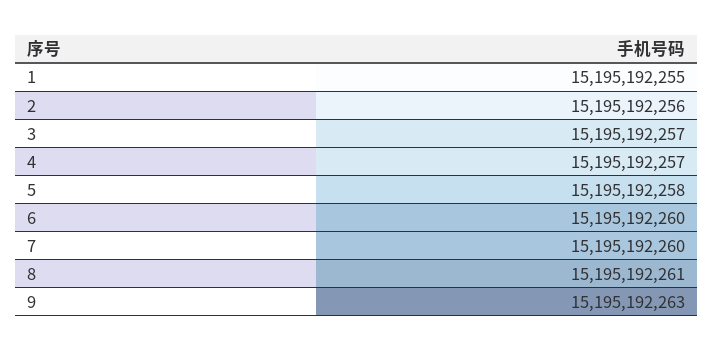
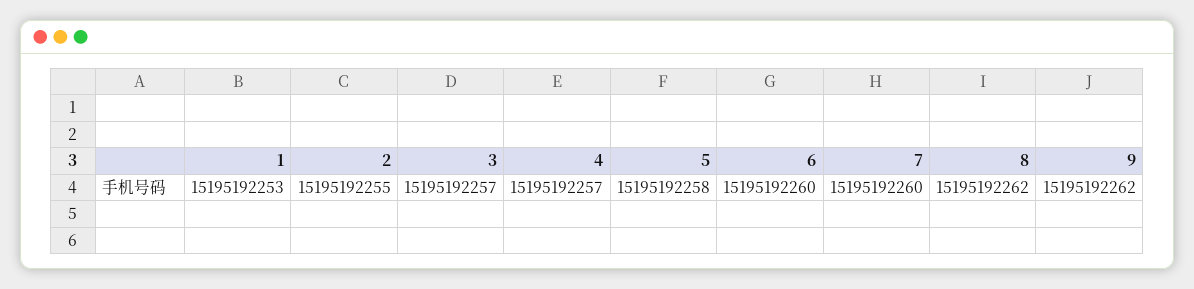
1: 15195192255 -> 15195192253
2: 15195192256 -> 15195192255
8: 15195192261 -> 15195192262
9: 15195192263 -> 15195192262

